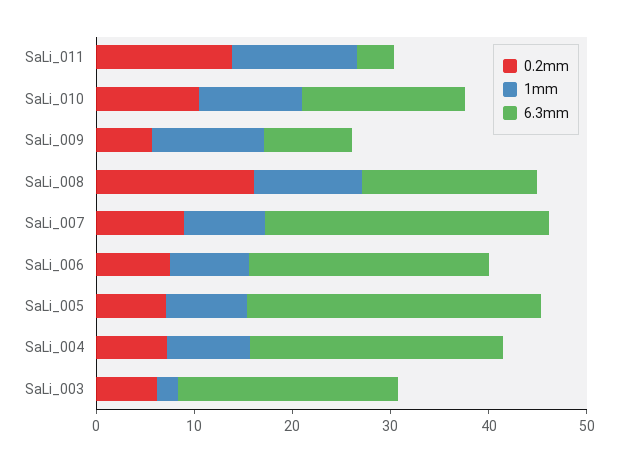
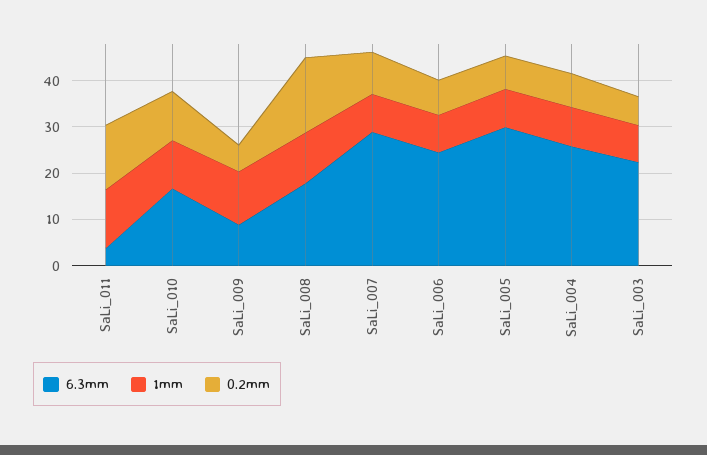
1mm, SaLi_003: 2 -> 8

